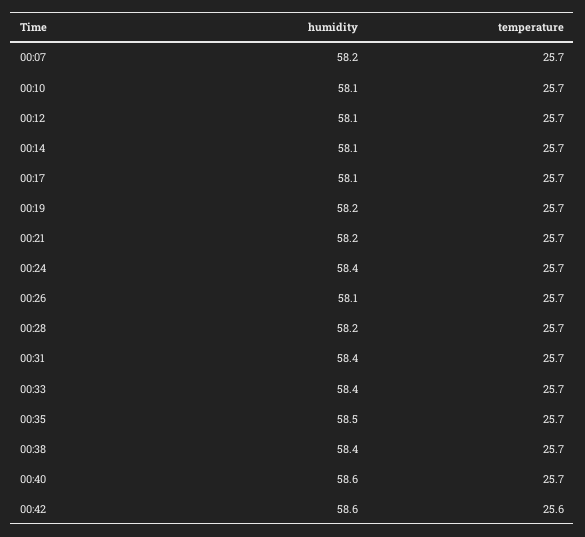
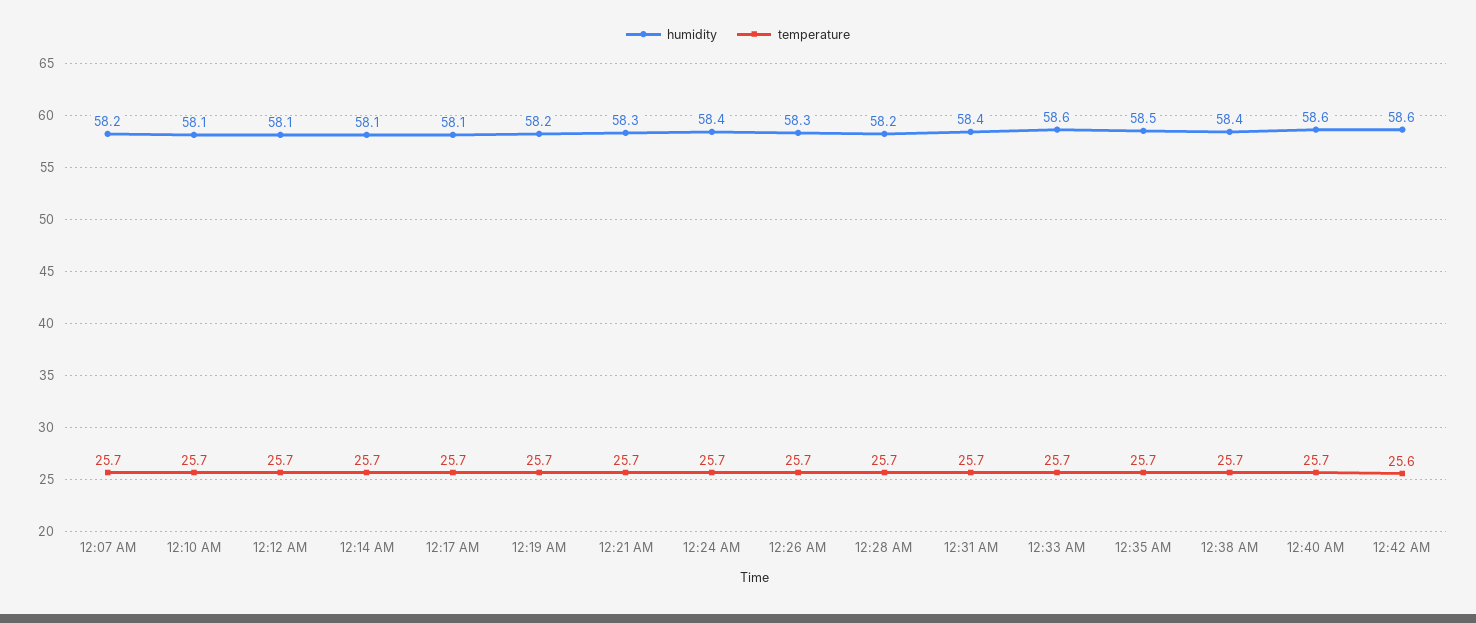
humidity, 00:21: 58.2 -> 58.3
humidity, 00:26: 58.1 -> 58.3
humidity, 00:33: 58.4 -> 58.6

